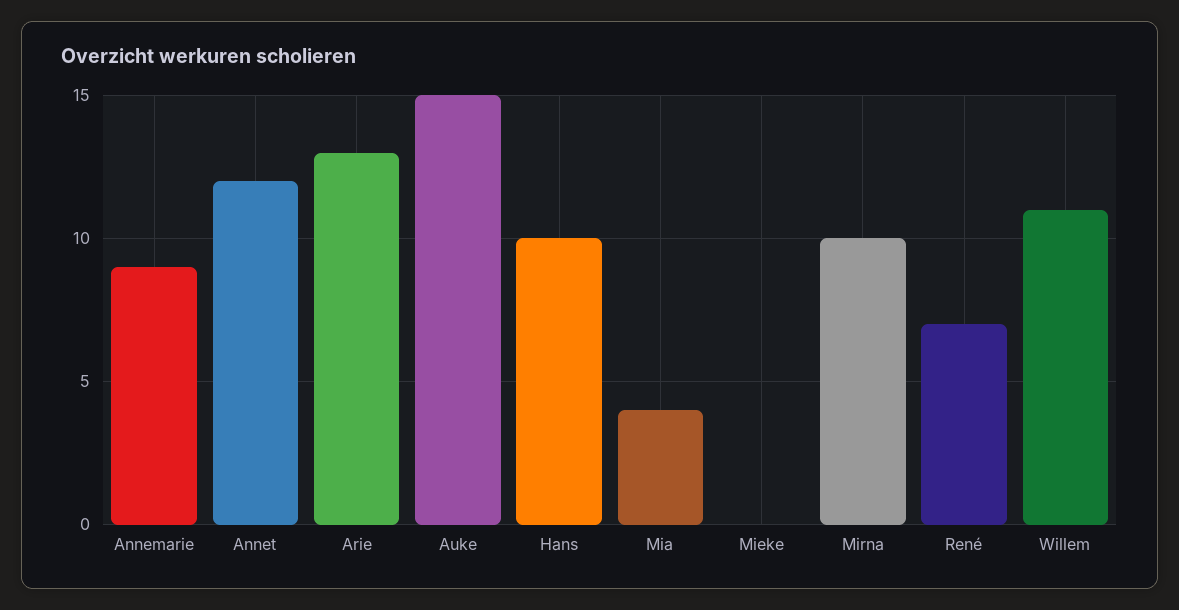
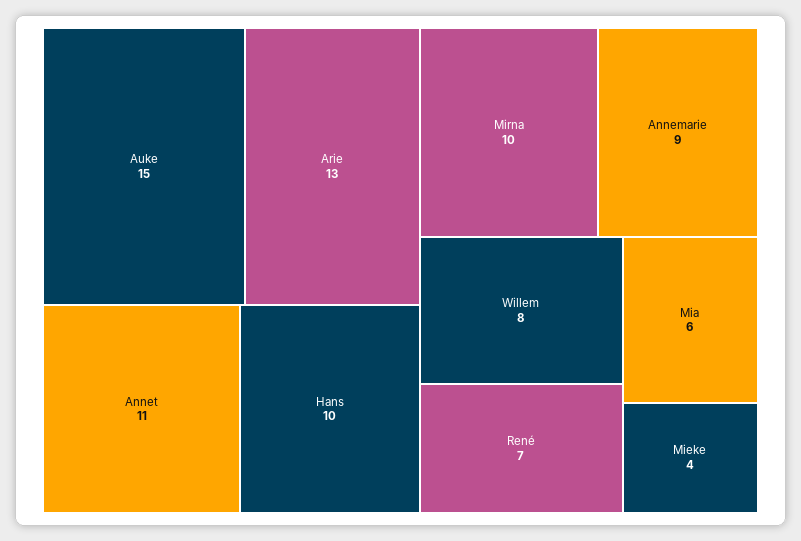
Annet: 12 -> 11
Mia: 4 -> 6
Mieke: 0 -> 4
Willem: 11 -> 8

